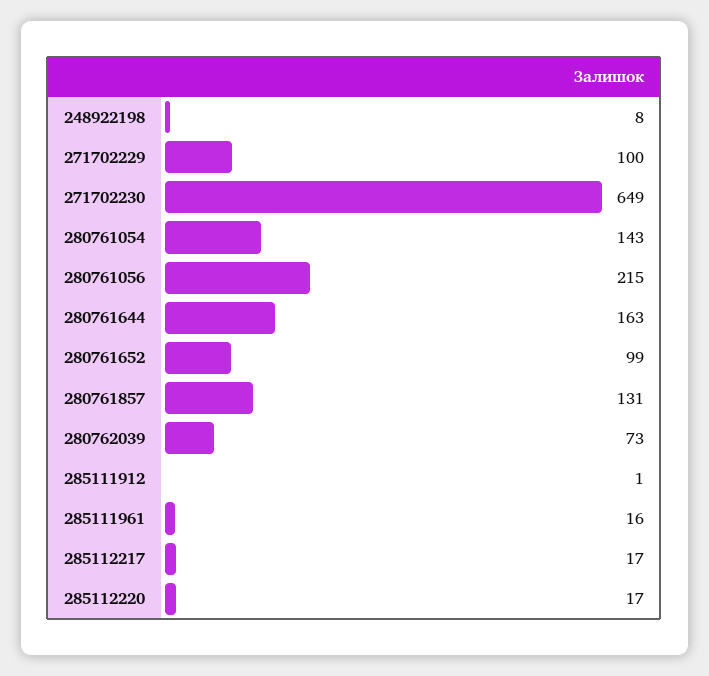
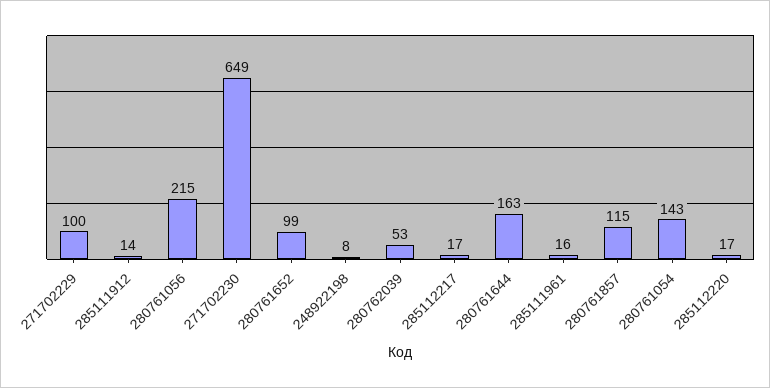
280761857: 131 -> 115
280762039: 73 -> 53
285111912: 1 -> 14

